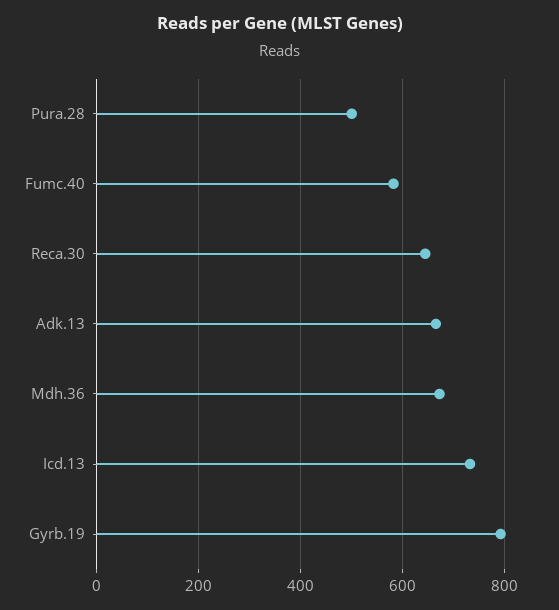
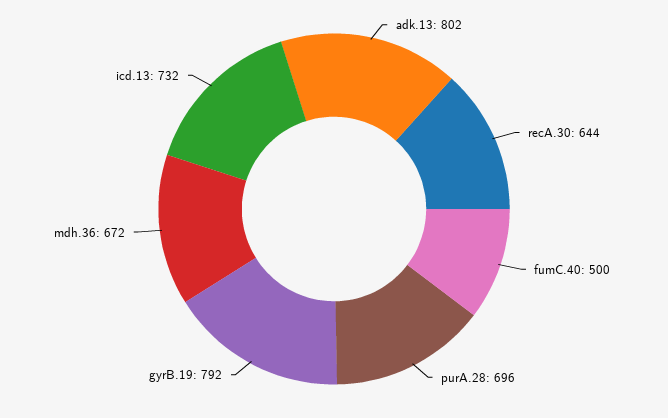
Pura.28: 500 -> 696
Fumc.40: 580 -> 500
Adk.13: 660 -> 802

